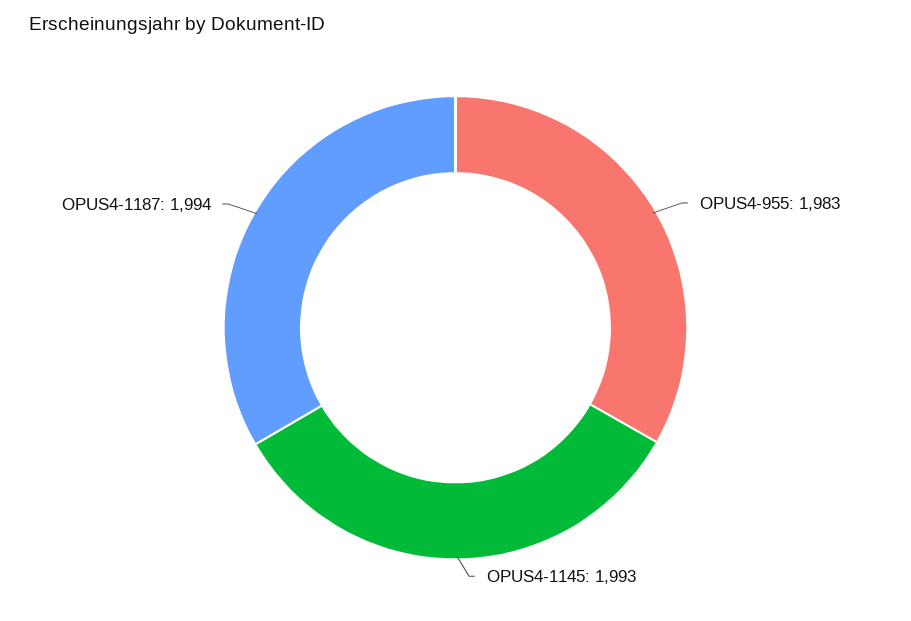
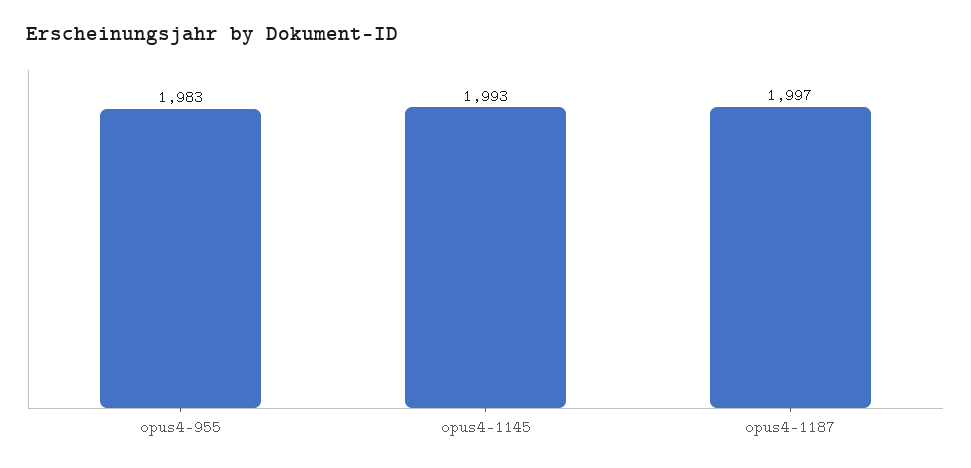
OPUS4-1187: 1994 -> 1997

